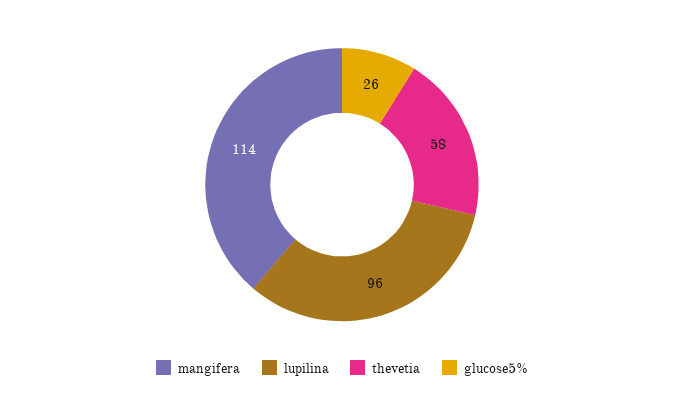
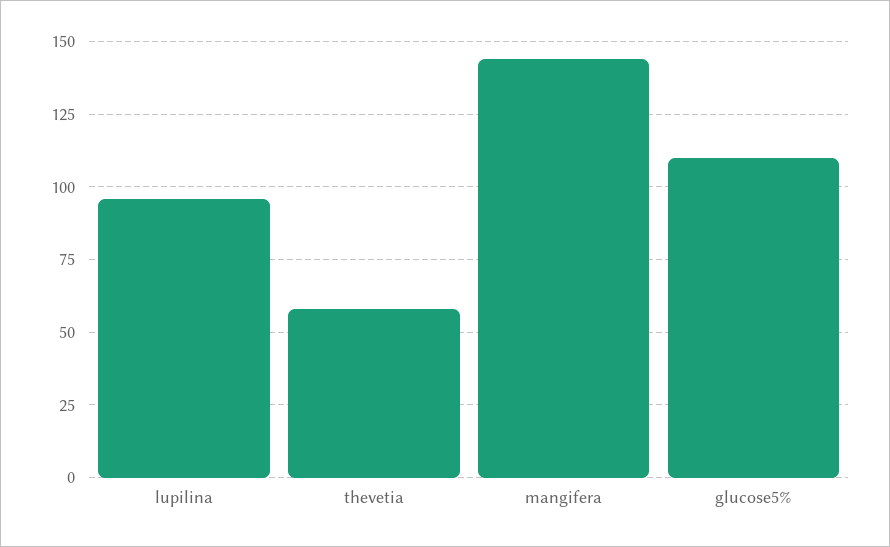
mangifera: 114 -> 145
glucose5%: 26 -> 110

